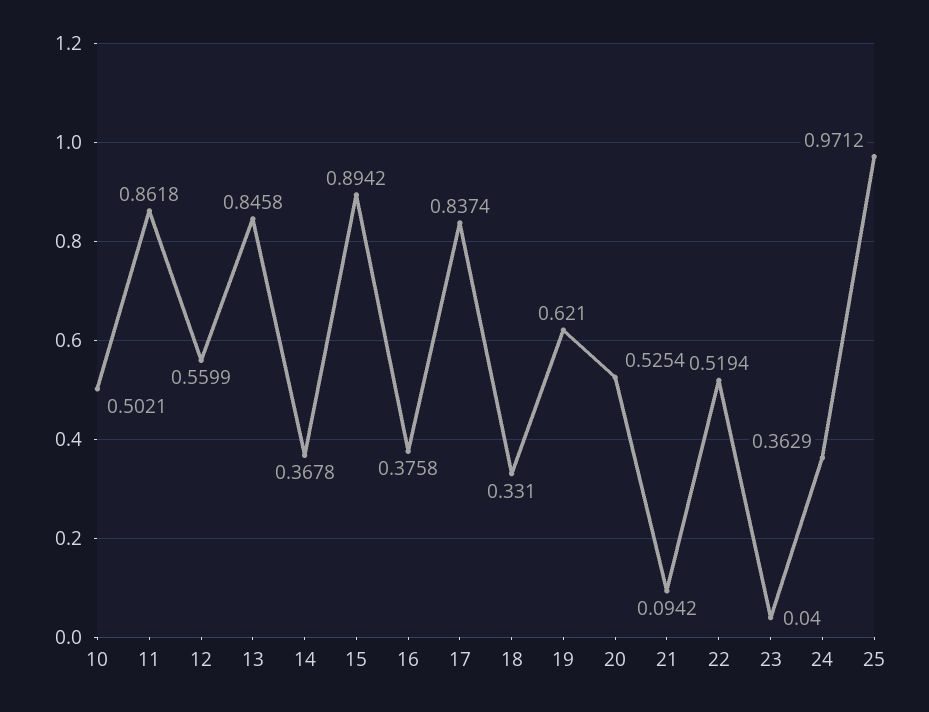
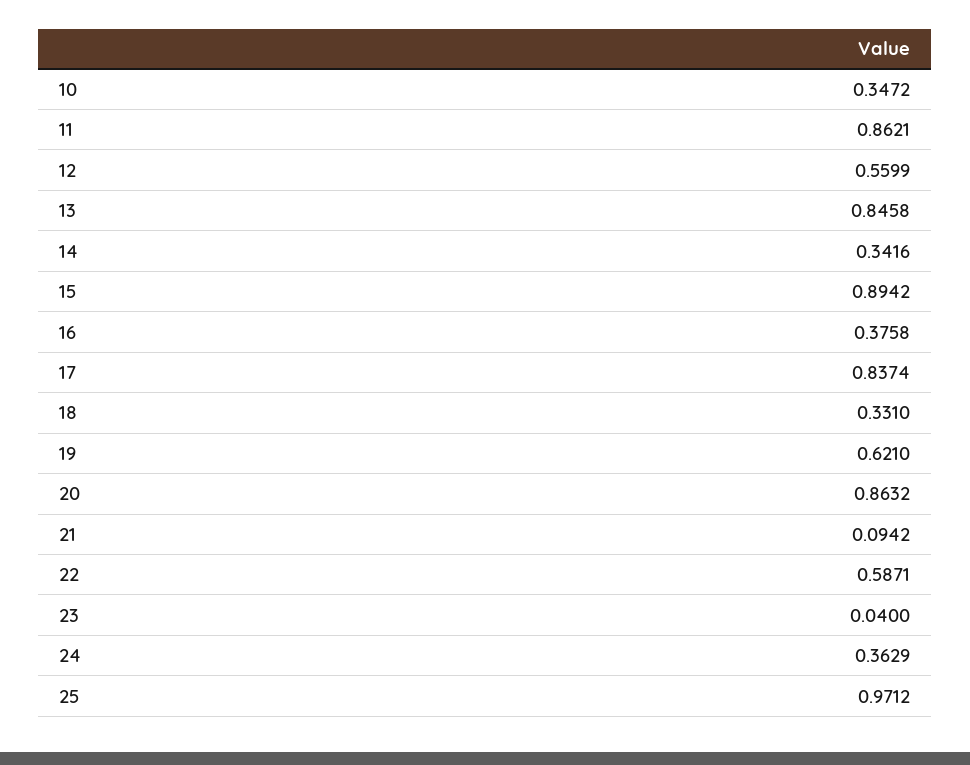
10: 0.5021 -> 0.3472
11: 0.8618 -> 0.8621
14: 0.3678 -> 0.3416
20: 0.5254 -> 0.8632
22: 0.5194 -> 0.5871

